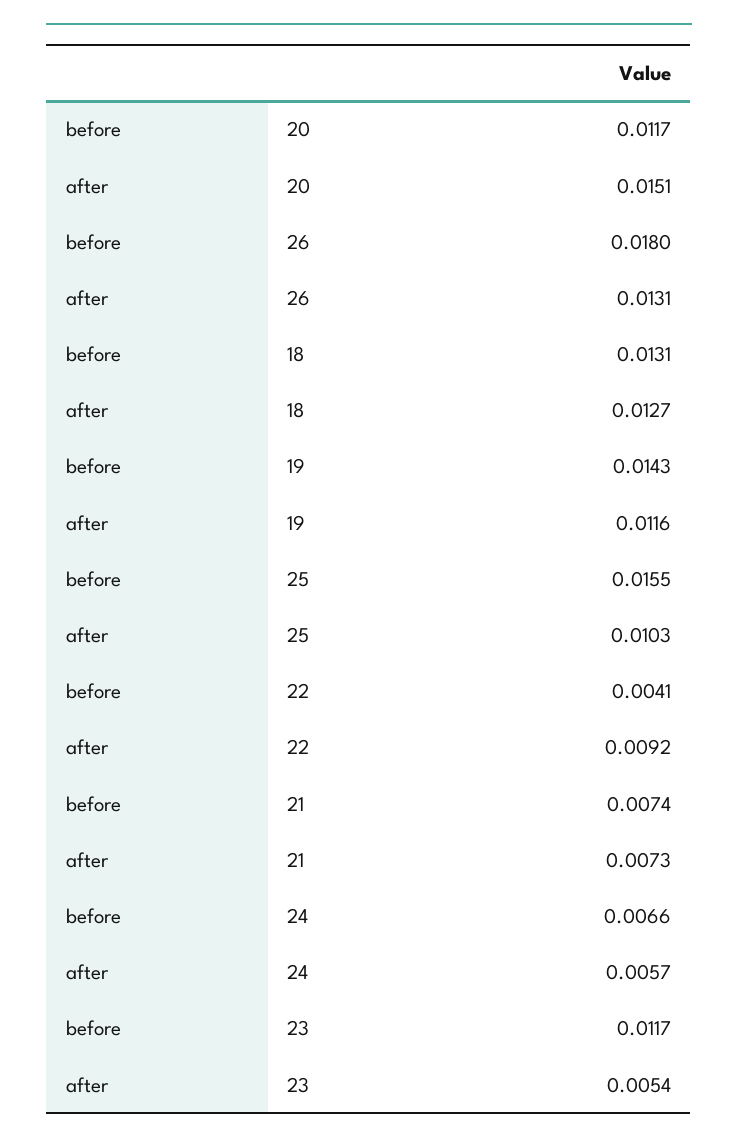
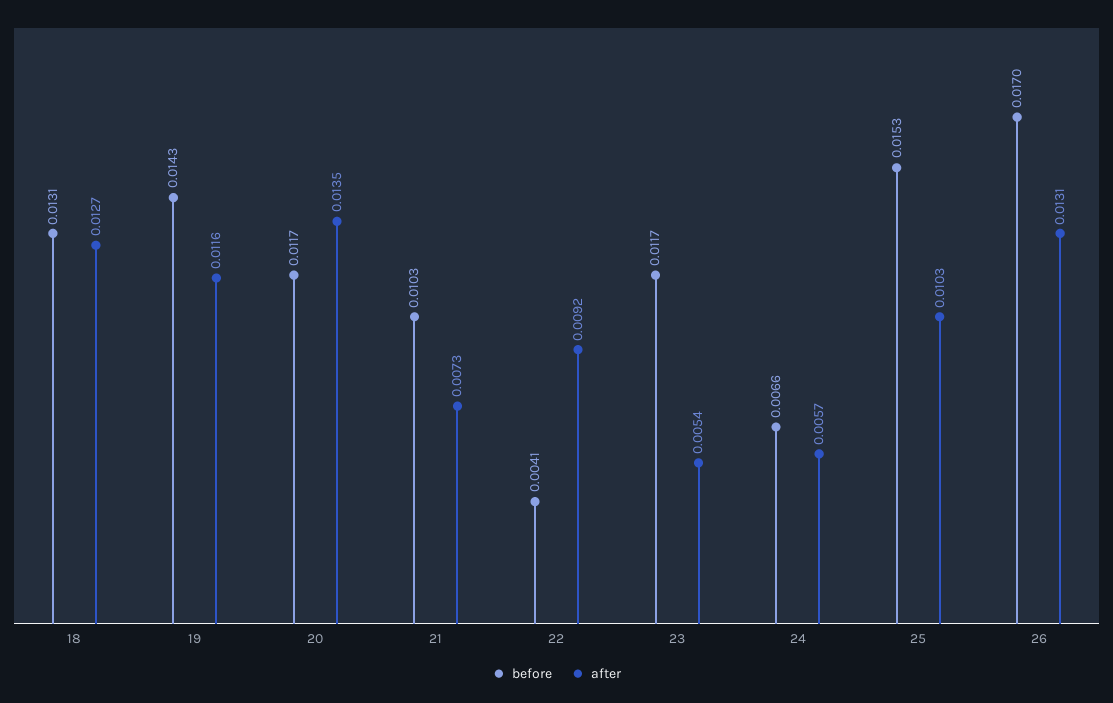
after, 20: 0.0151 -> 0.0135
before, 26: 0.018 -> 0.017
before, 25: 0.0155 -> 0.0153
before, 21: 0.0074 -> 0.0103

